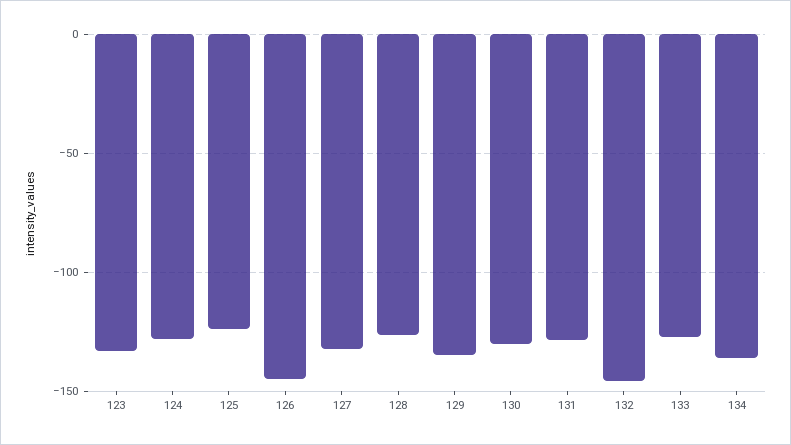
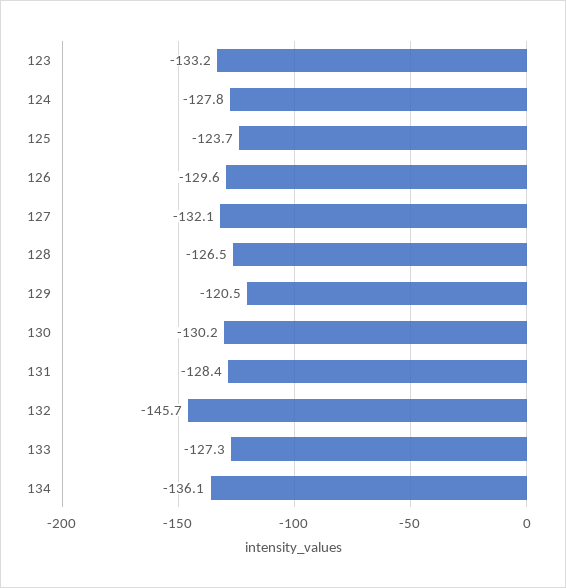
126: -145 -> -129.6
129: -135 -> -120.5

